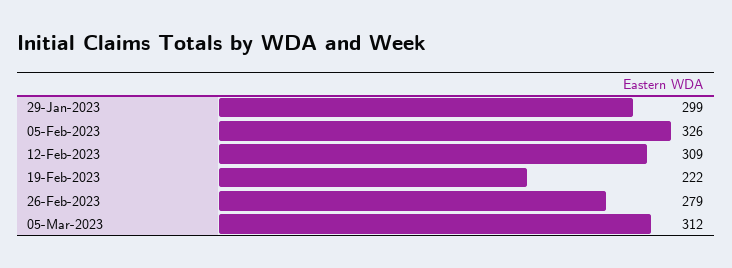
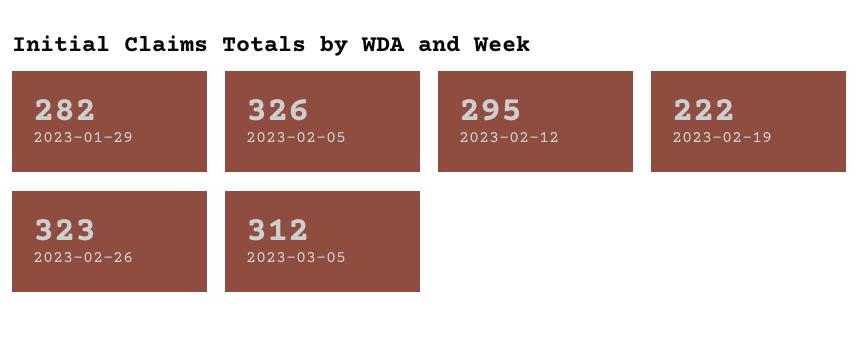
29-Jan-2023: 299 -> 282
12-Feb-2023: 309 -> 295
26-Feb-2023: 279 -> 323

